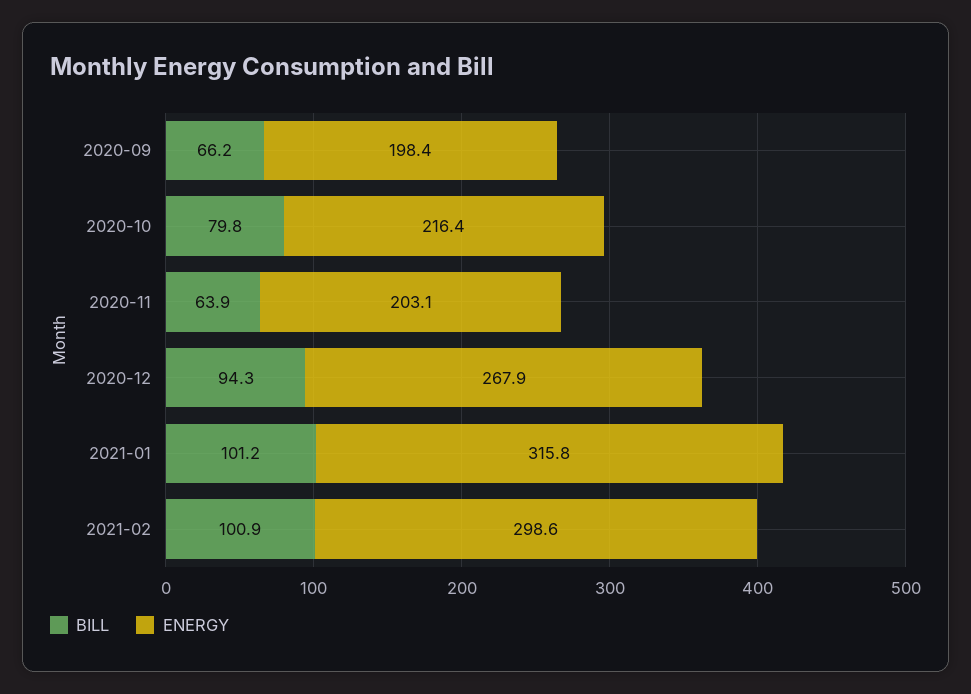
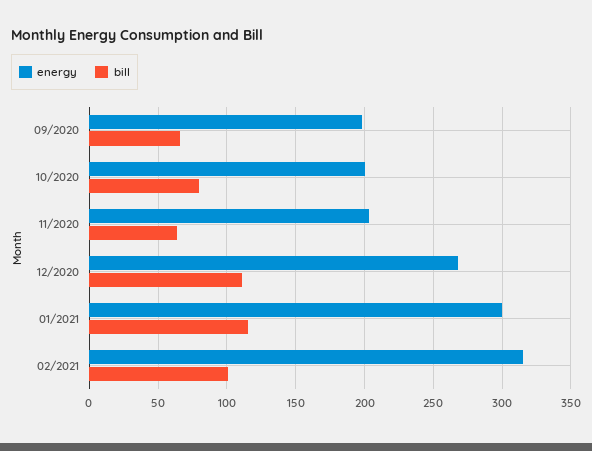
ENERGY, 2020-10: 216.4 -> 200
BILL, 2020-12: 94.3 -> 110
BILL, 2021-01: 101.2 -> 115
ENERGY, 2021-01: 315.8 -> 300
ENERGY, 2021-02: 298.6 -> 315

